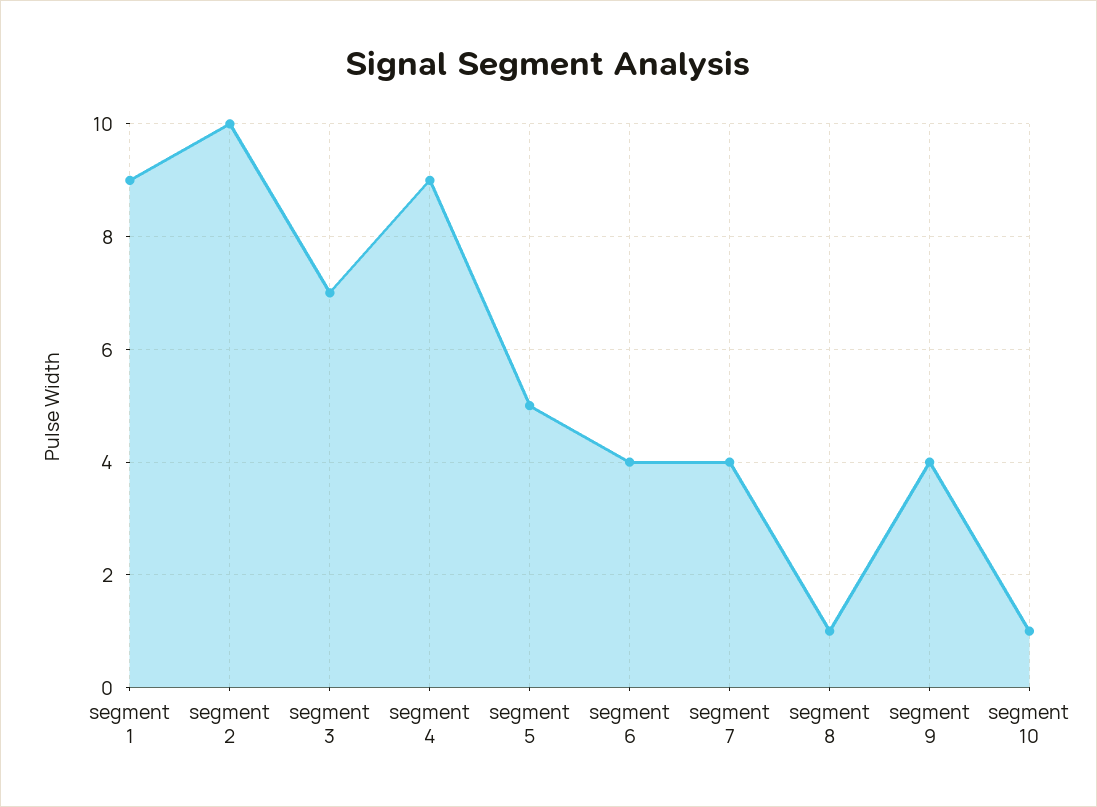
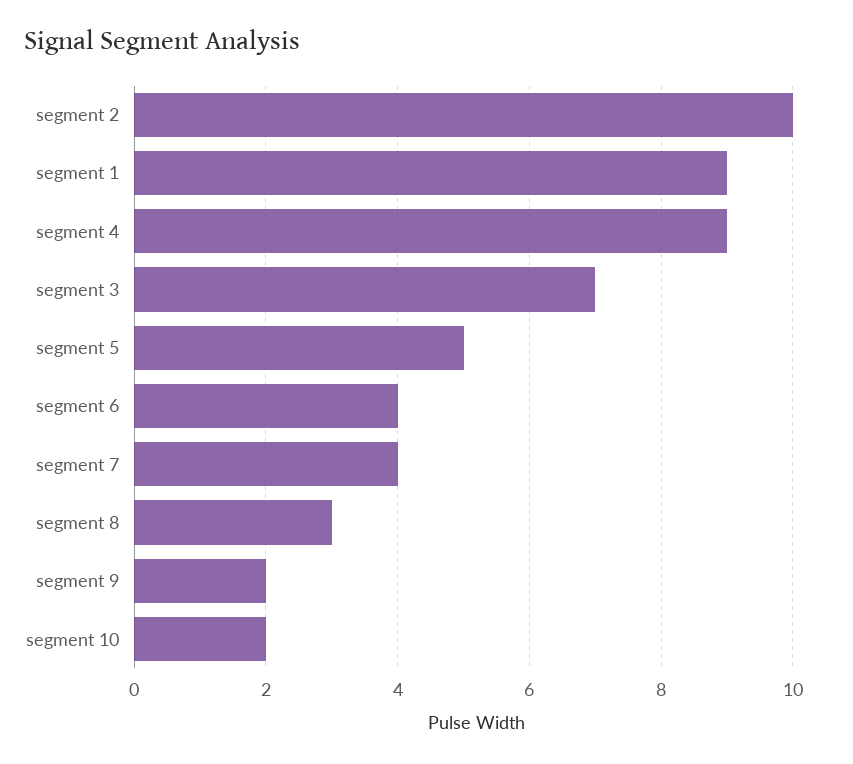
segment 8: 1 -> 3
segment 9: 4 -> 2
segment 10: 1 -> 2

